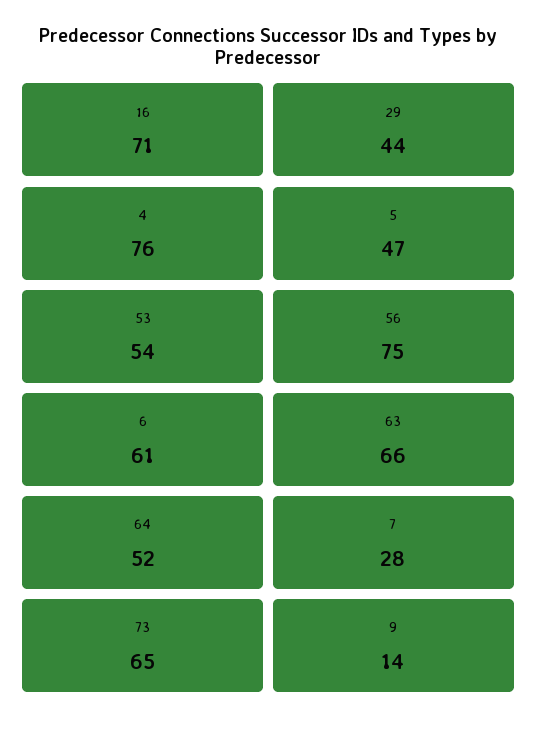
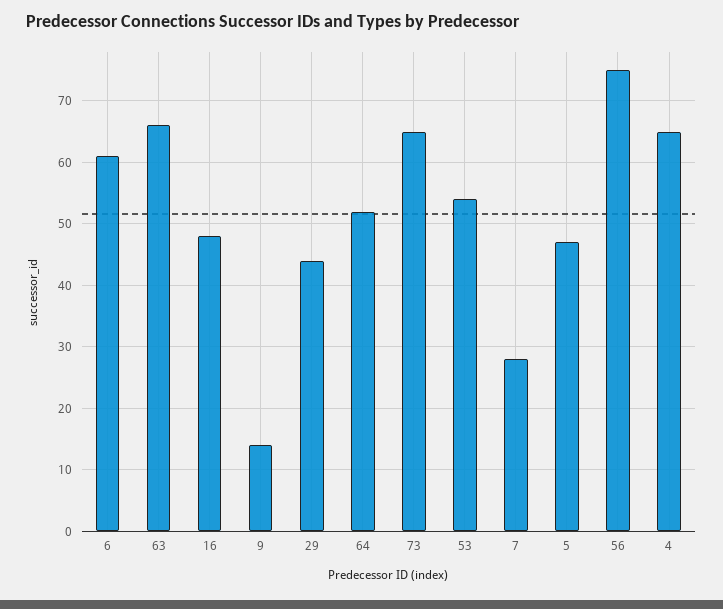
16: 71 -> 48
4: 76 -> 65

